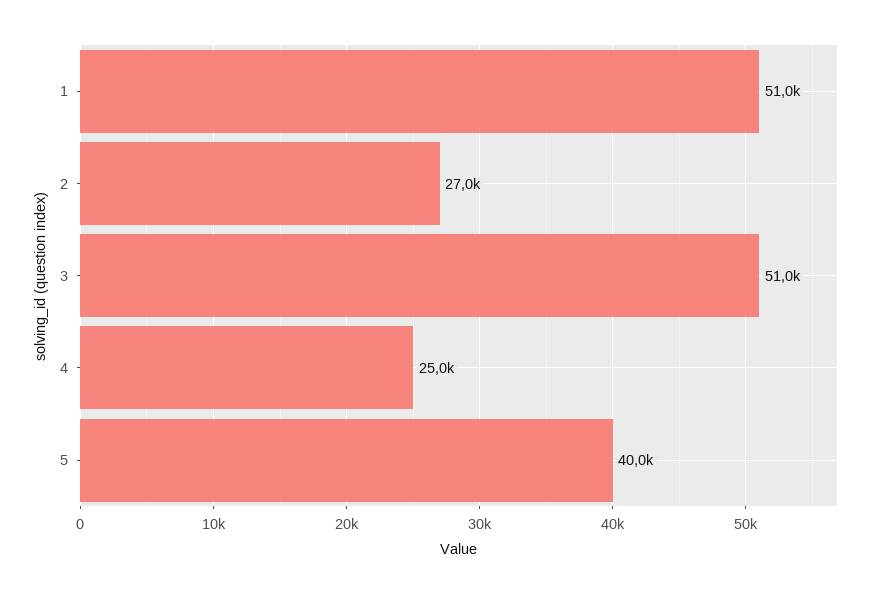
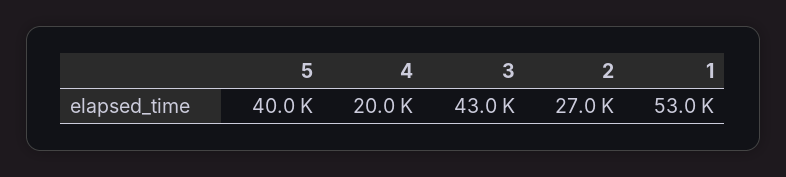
1: 51000 -> 53000
3: 51000 -> 43000
4: 25000 -> 20000

